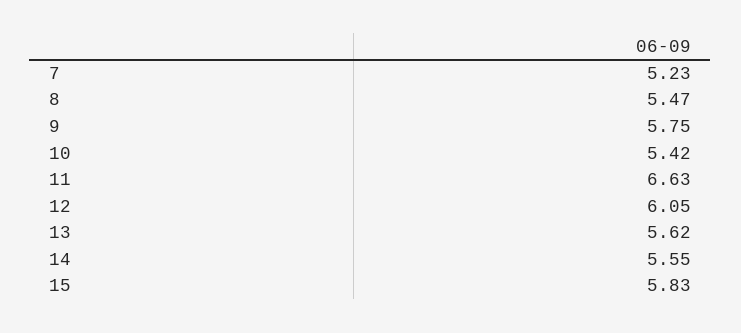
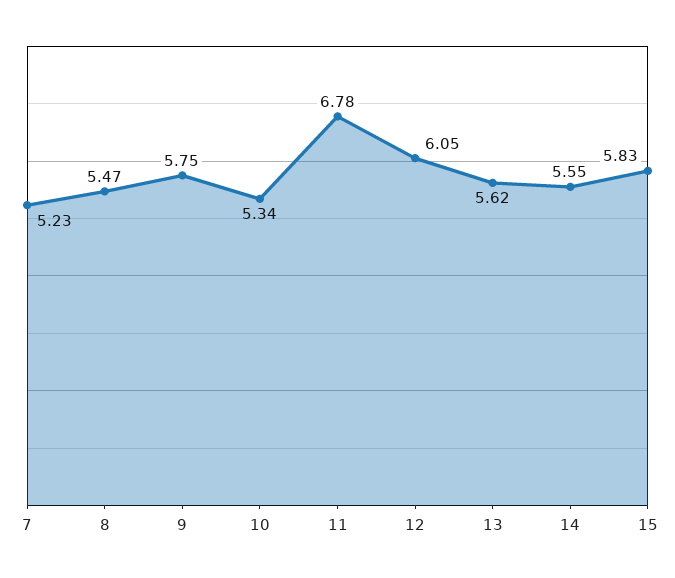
10: 5.42 -> 5.34
11: 6.63 -> 6.78

